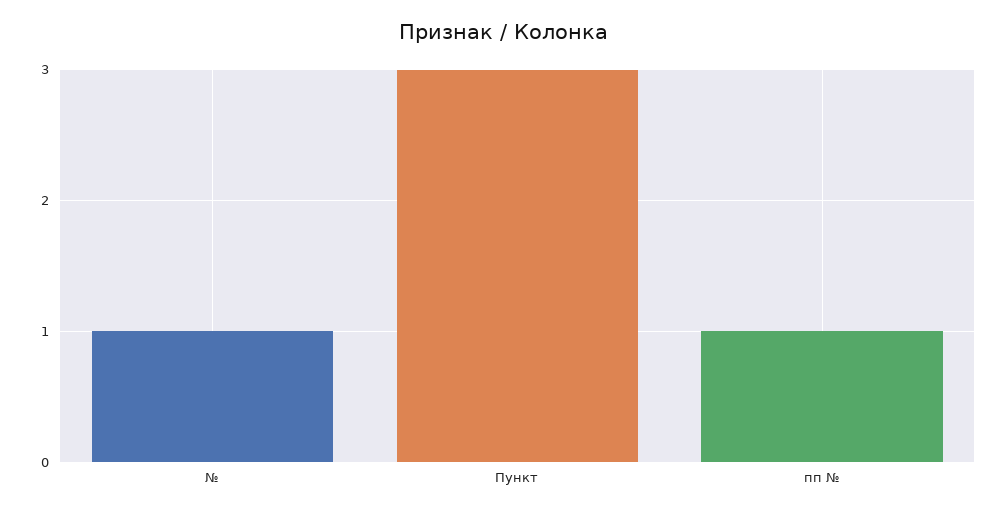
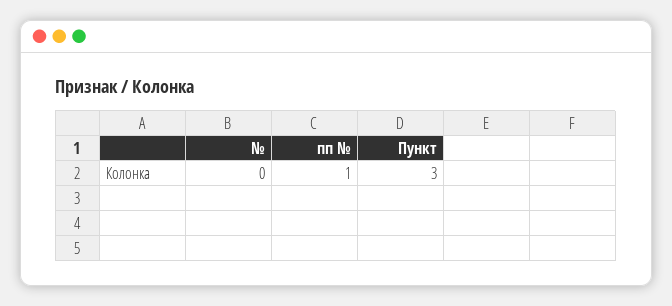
№: 1 -> 0

